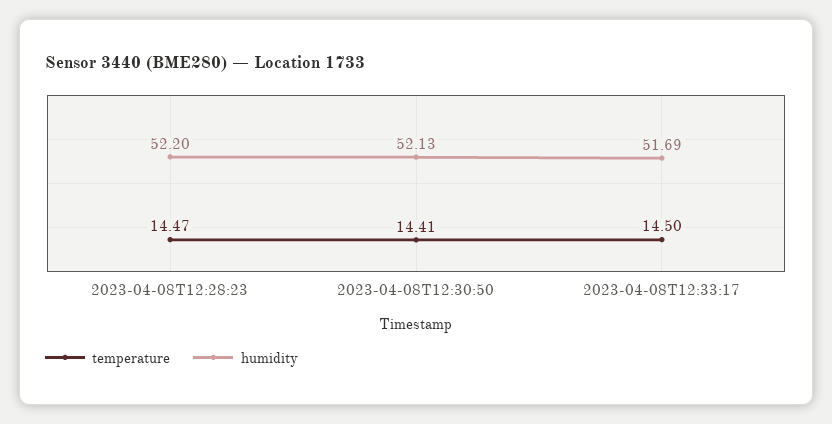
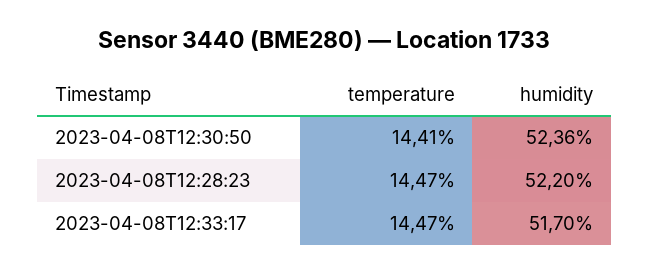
humidity, 2023-04-08T12:30:50: 52.13 -> 52.36
temperature, 2023-04-08T12:33:17: 14.5 -> 14.47
humidity, 2023-04-08T12:33:17: 51.69 -> 51.7

